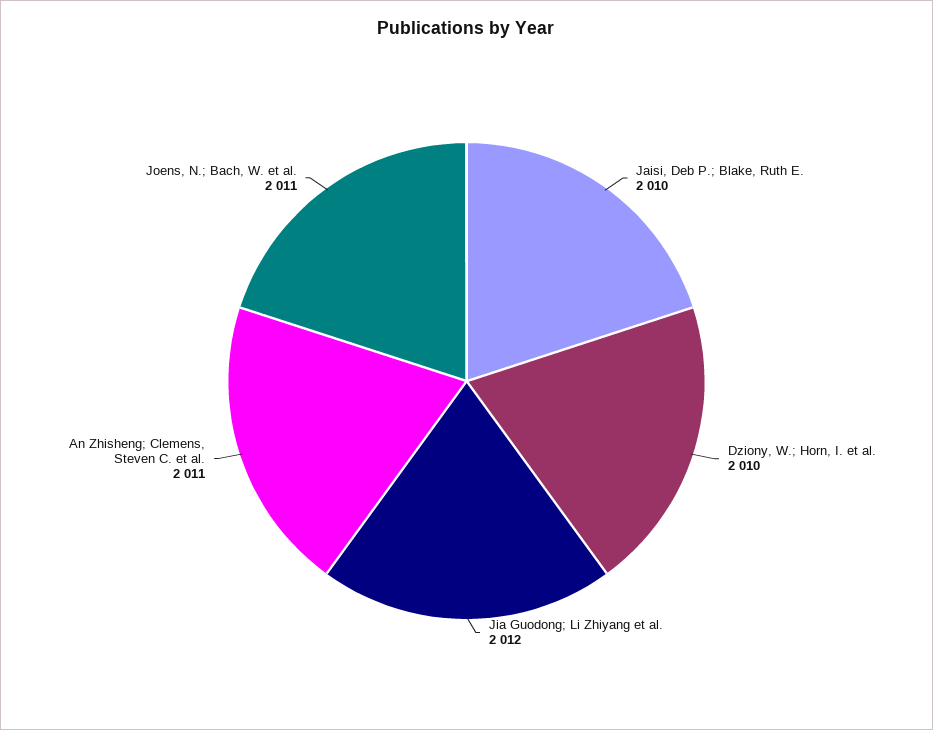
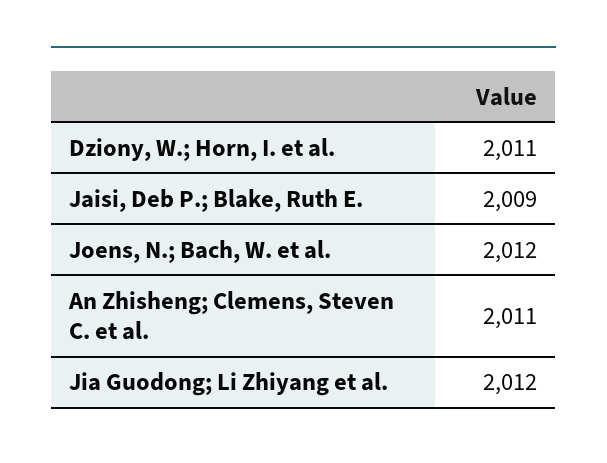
Jaisi, Deb P.; Blake, Ruth E.: 2010 -> 2009
Dziony, W.; Horn, I. et al.: 2010 -> 2011
Joens, N.; Bach, W. et al.: 2011 -> 2012

